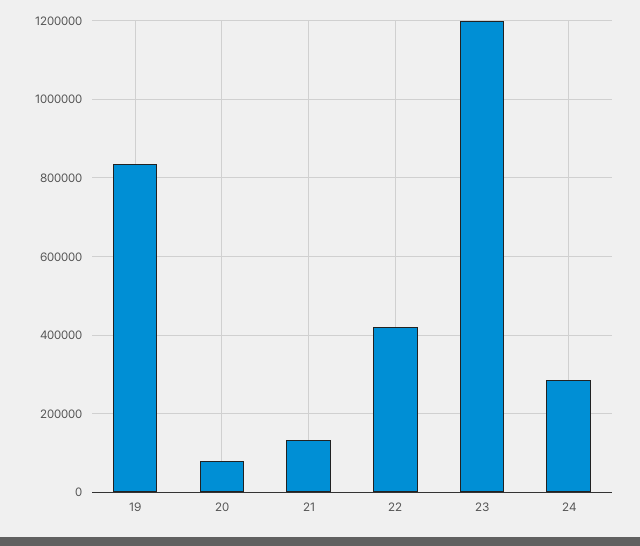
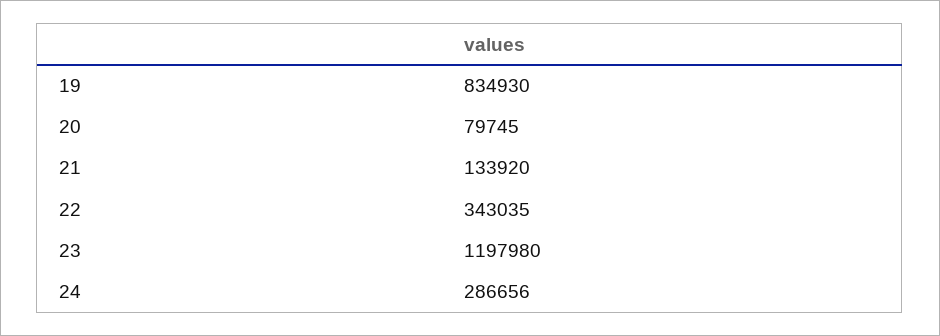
22: 420000 -> 343035

